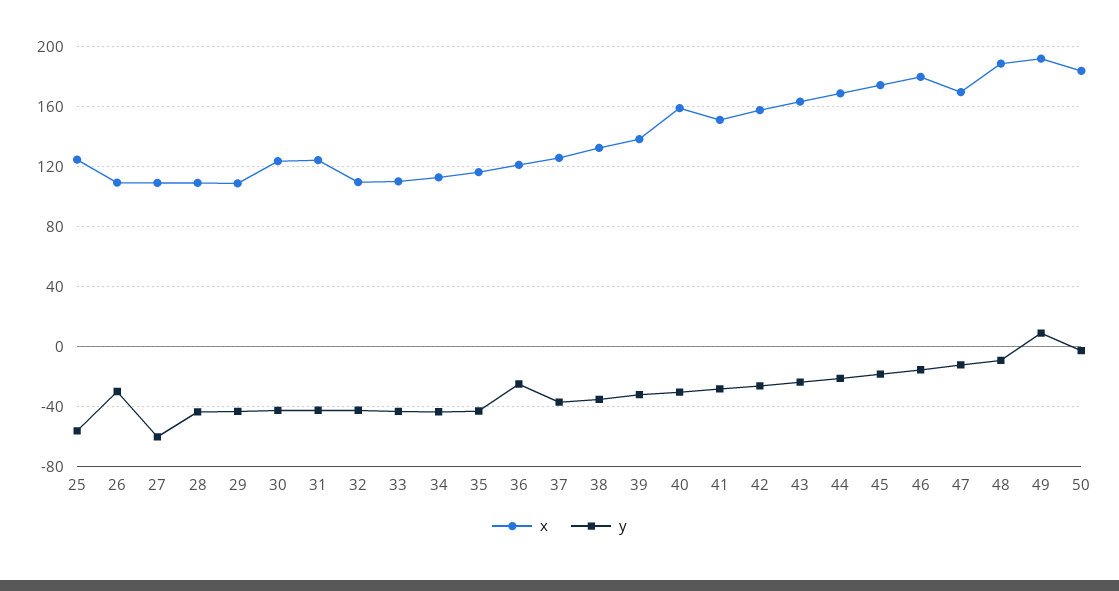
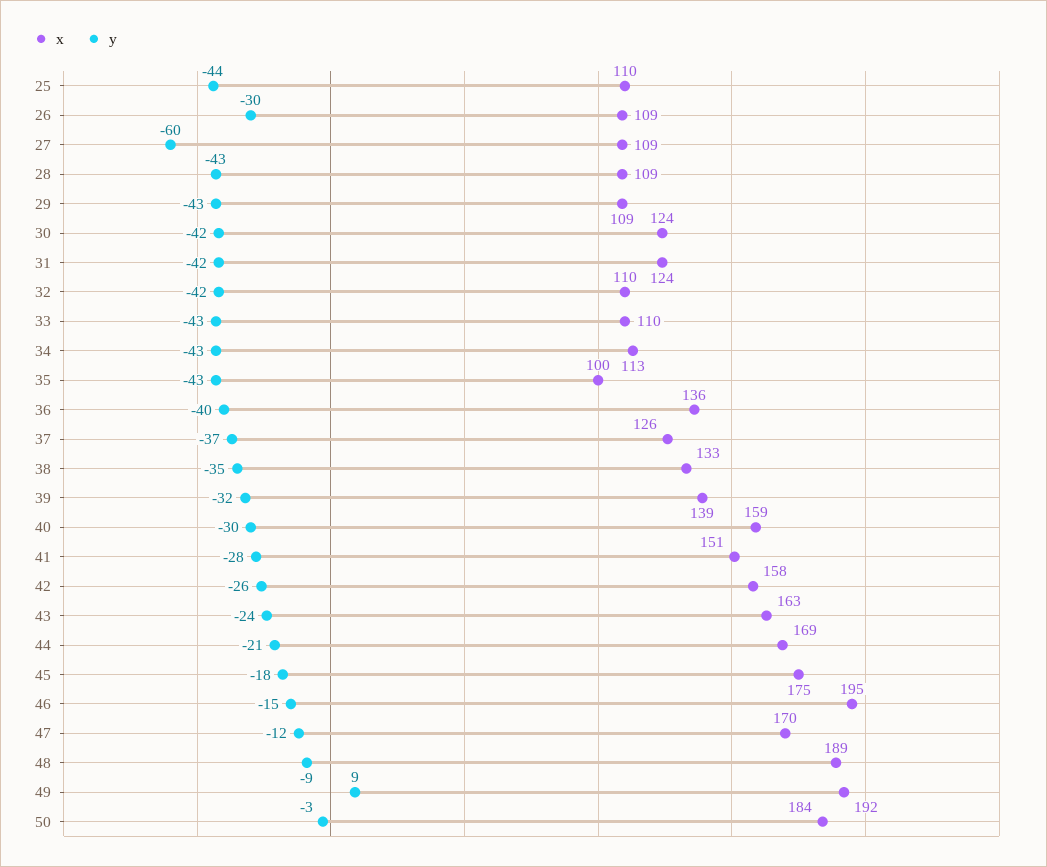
x, 25: 125 -> 110
y, 25: -55 -> -44
x, 35: 115 -> 100
x, 36: 120 -> 136
y, 36: -25 -> -40
x, 46: 180 -> 195

